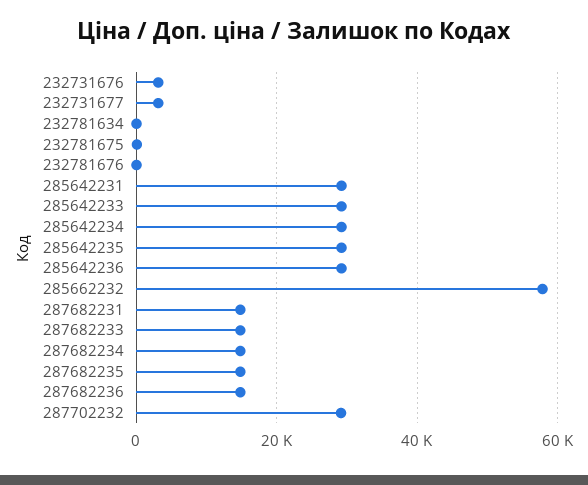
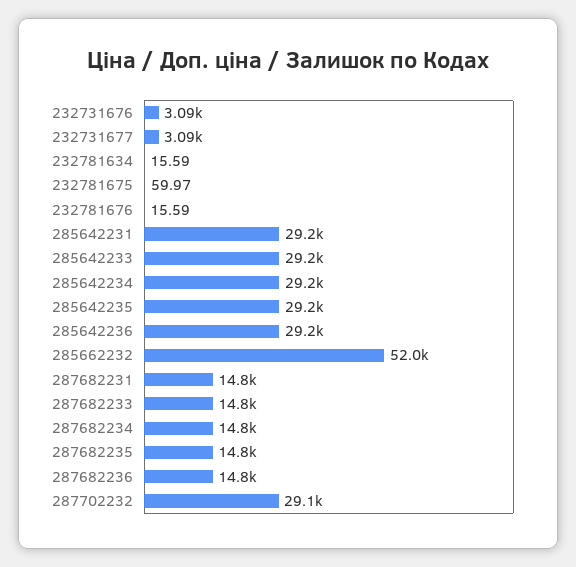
285662232: 58000 -> 52000

